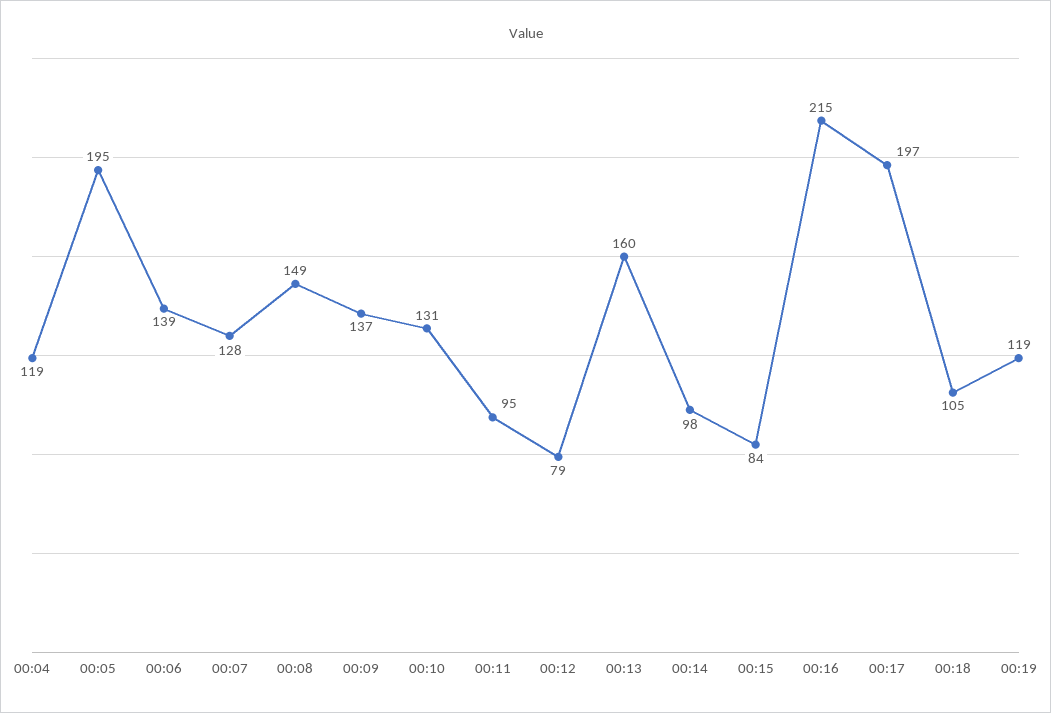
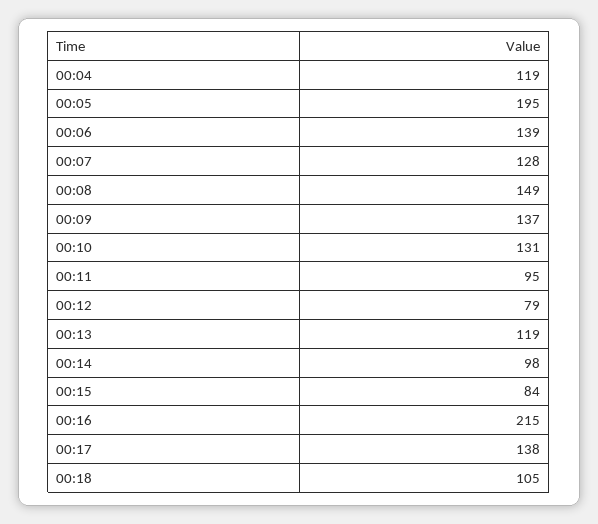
00:13: 160 -> 119
00:17: 197 -> 138
00:19: 119 -> none

